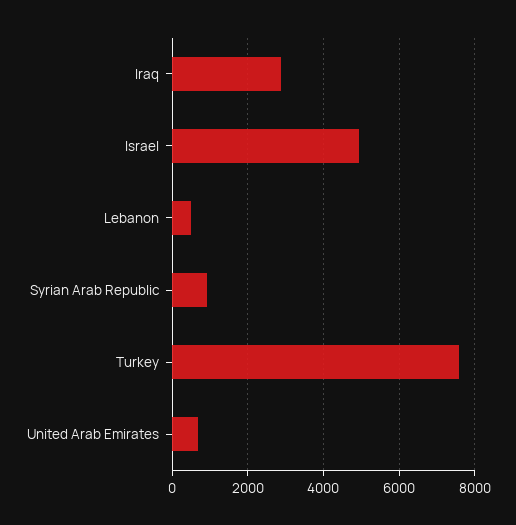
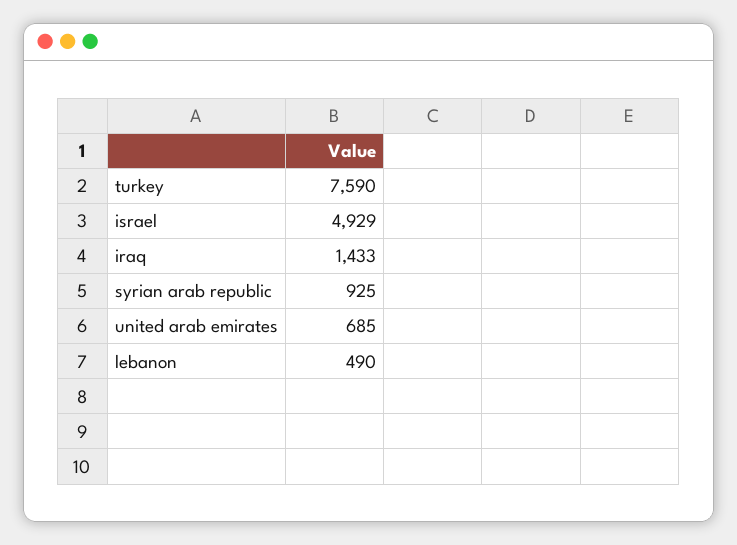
Iraq: 2800 -> 1433

